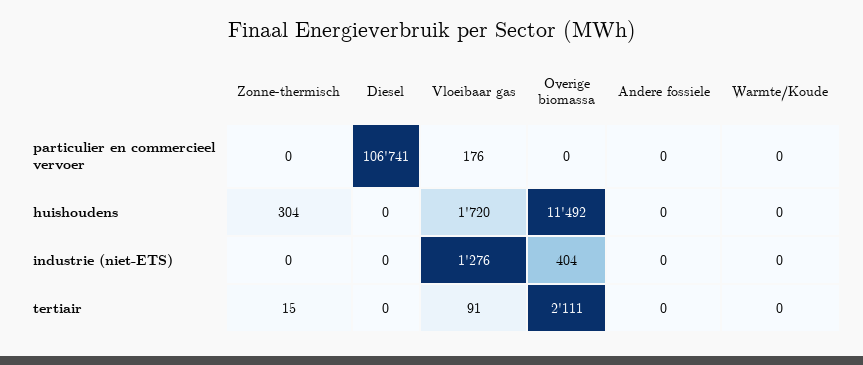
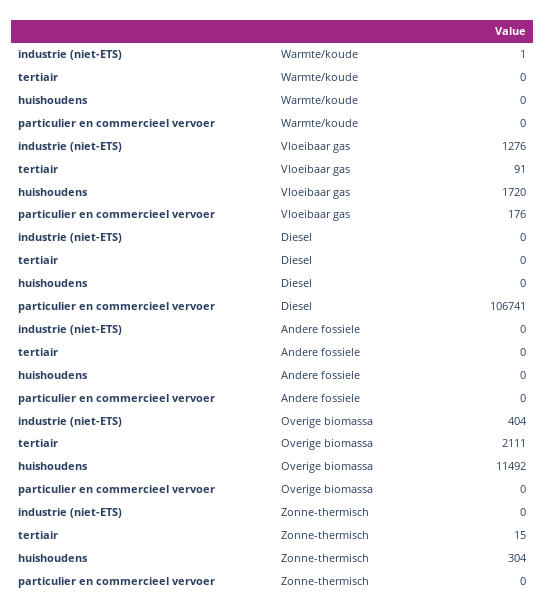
Warmte/Koude, industrie (niet-ETS): 0 -> 1

